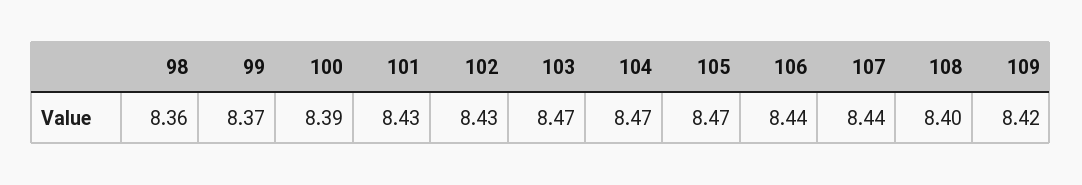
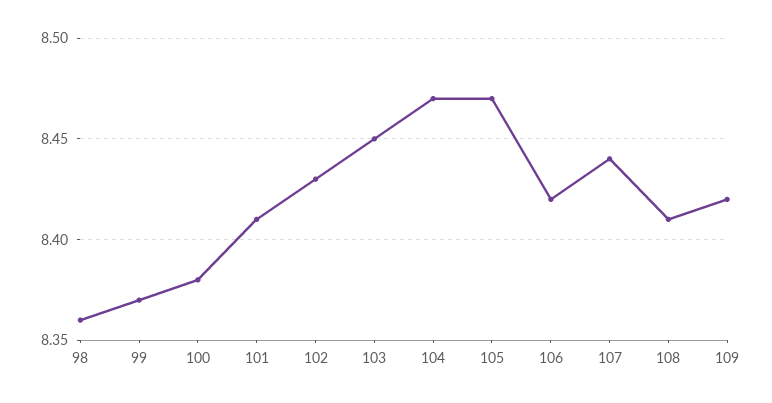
100: 8.39 -> 8.38
101: 8.43 -> 8.41
103: 8.47 -> 8.45
106: 8.44 -> 8.42
108: 8.4 -> 8.41

